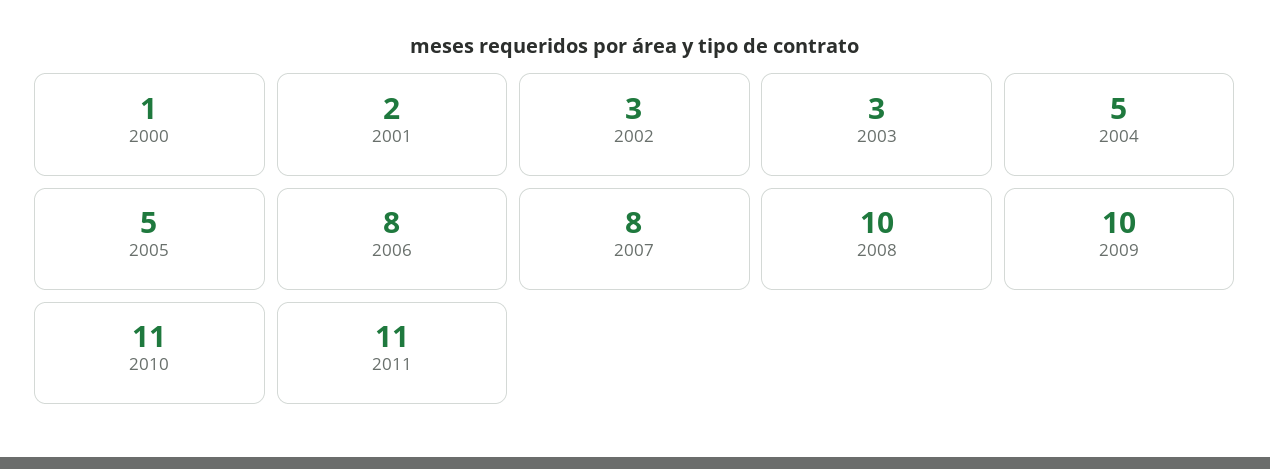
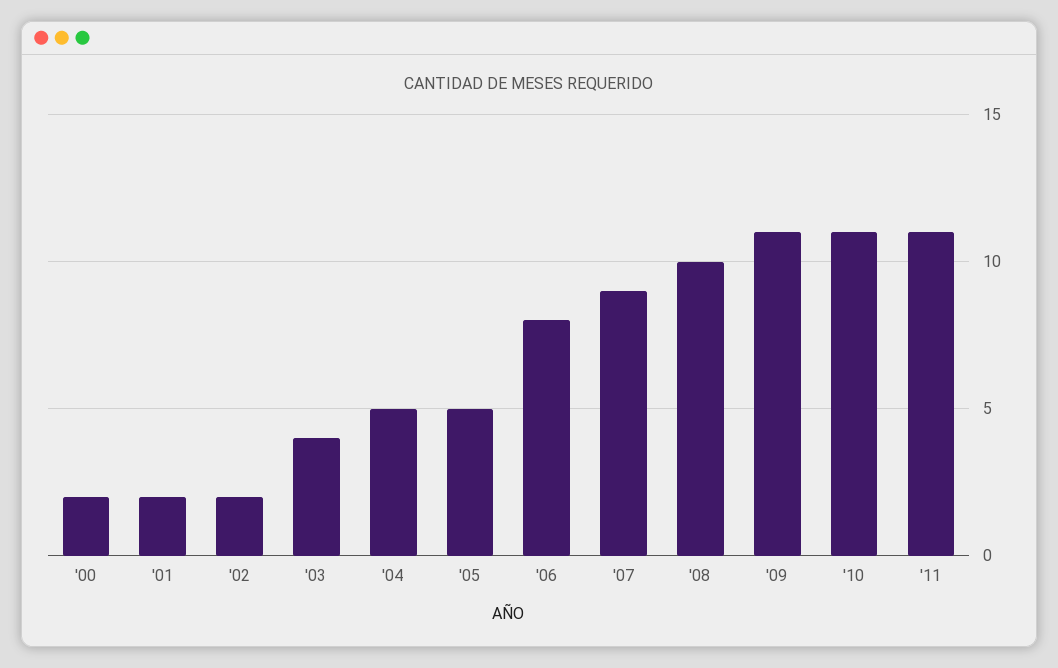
2000: 1 -> 2
2002: 3 -> 2
2003: 3 -> 4
2007: 8 -> 9
2009: 10 -> 11

